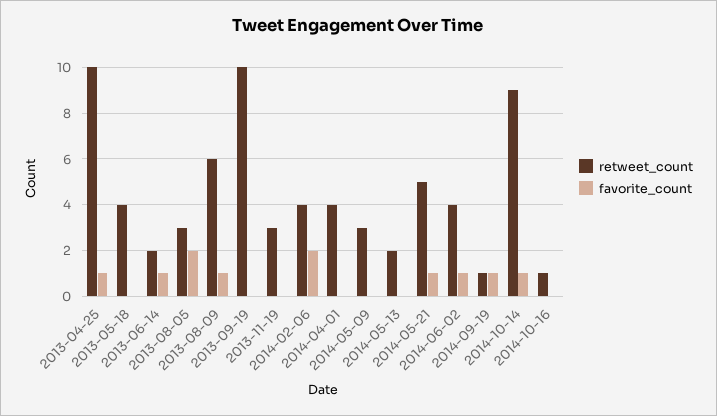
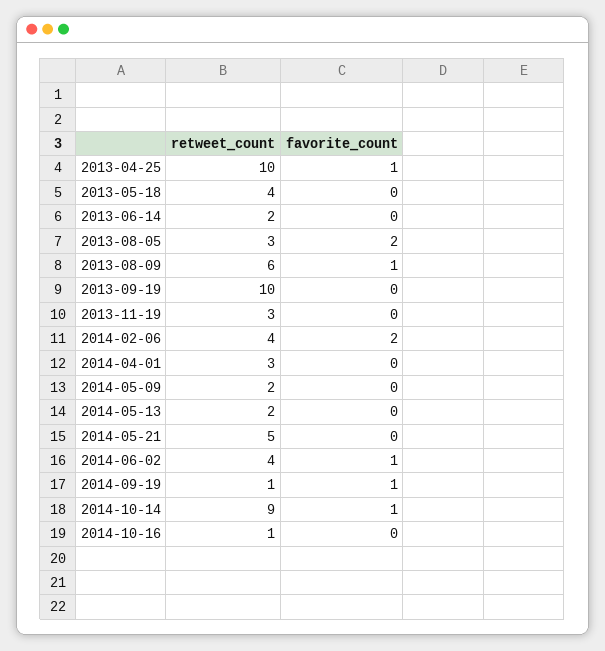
favorite_count, 2013-06-14: 1 -> 0
retweet_count, 2014-04-01: 4 -> 3
retweet_count, 2014-05-09: 3 -> 2
favorite_count, 2014-05-21: 1 -> 0

